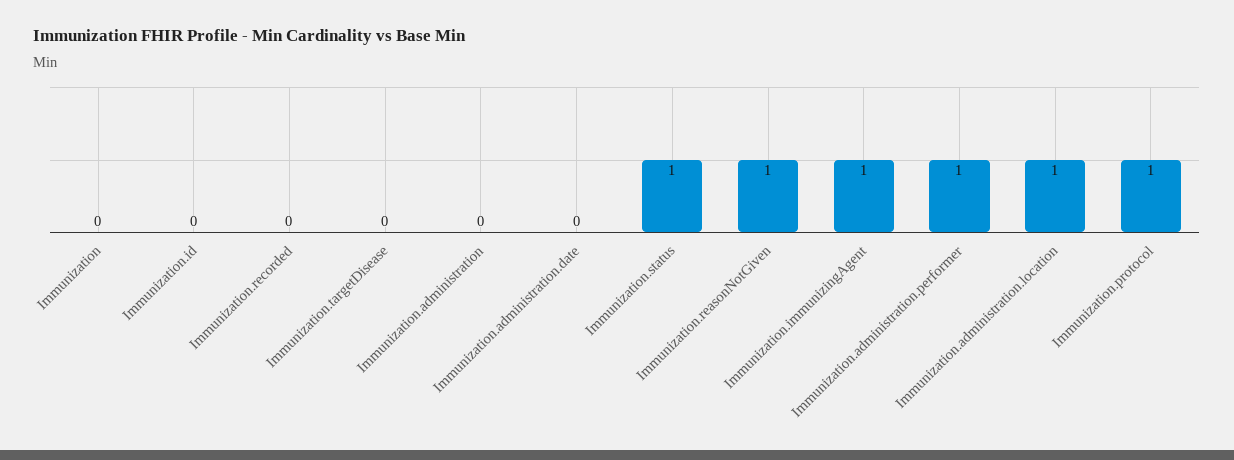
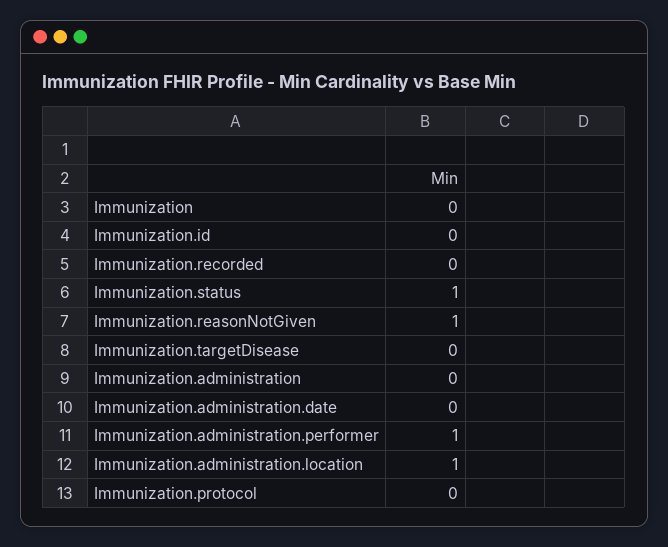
Immunization.immunizingAgent: 1 -> none
Immunization.protocol: 1 -> 0

